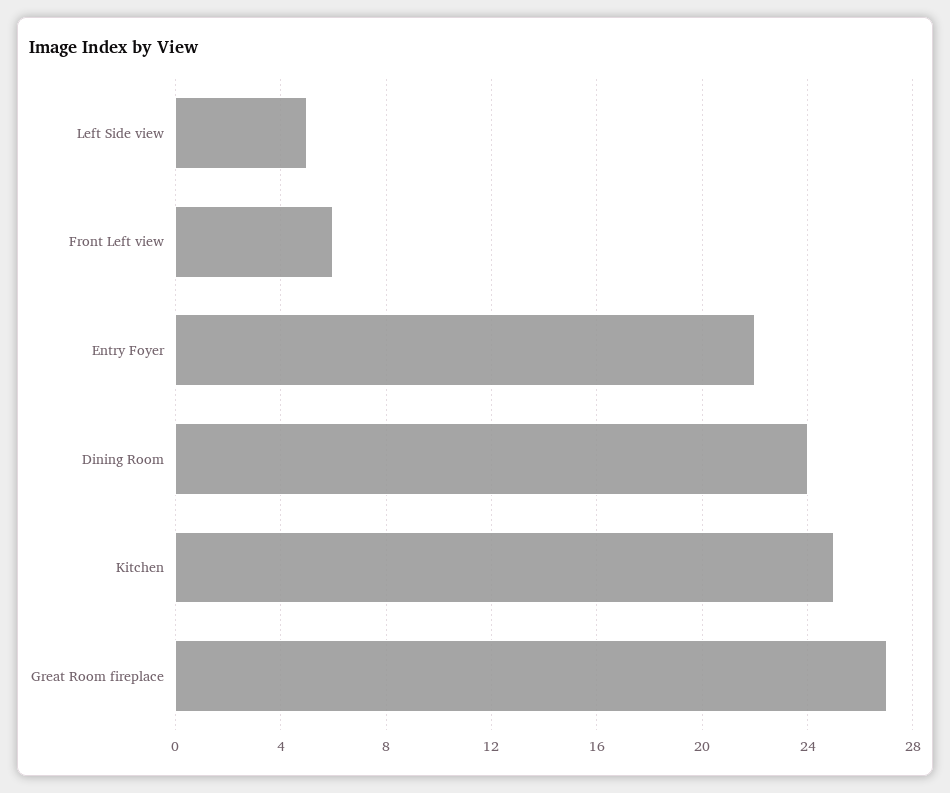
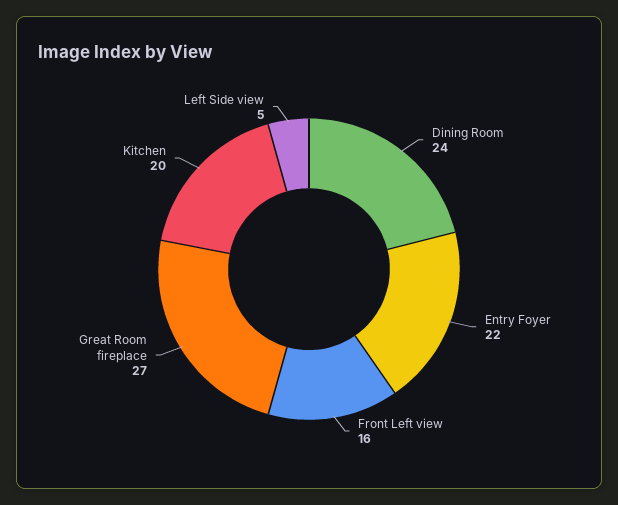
Front Left view: 6 -> 16
Kitchen: 25 -> 20

